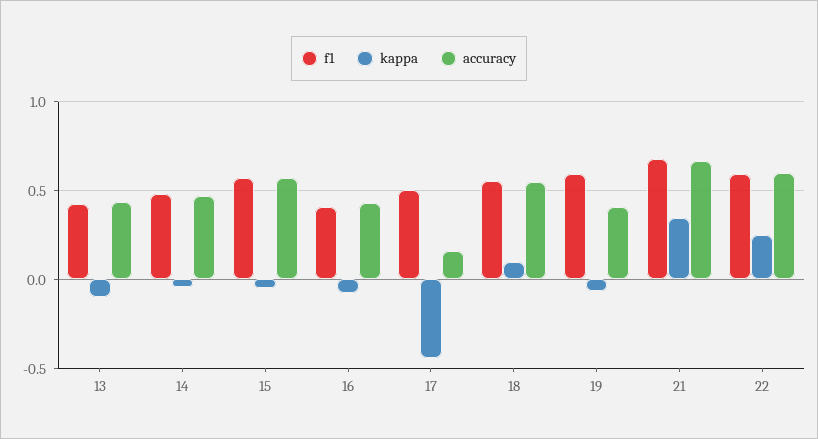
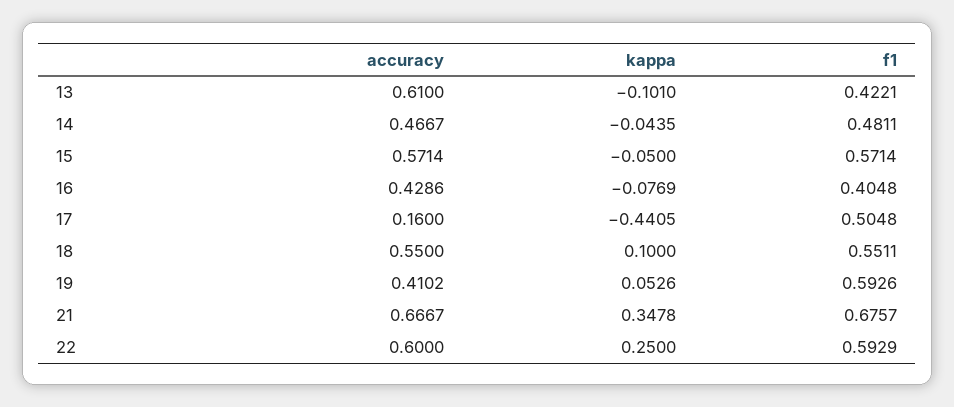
accuracy, 13: 0.45 -> 0.61
kappa, 19: -0.05 -> 0.0526

